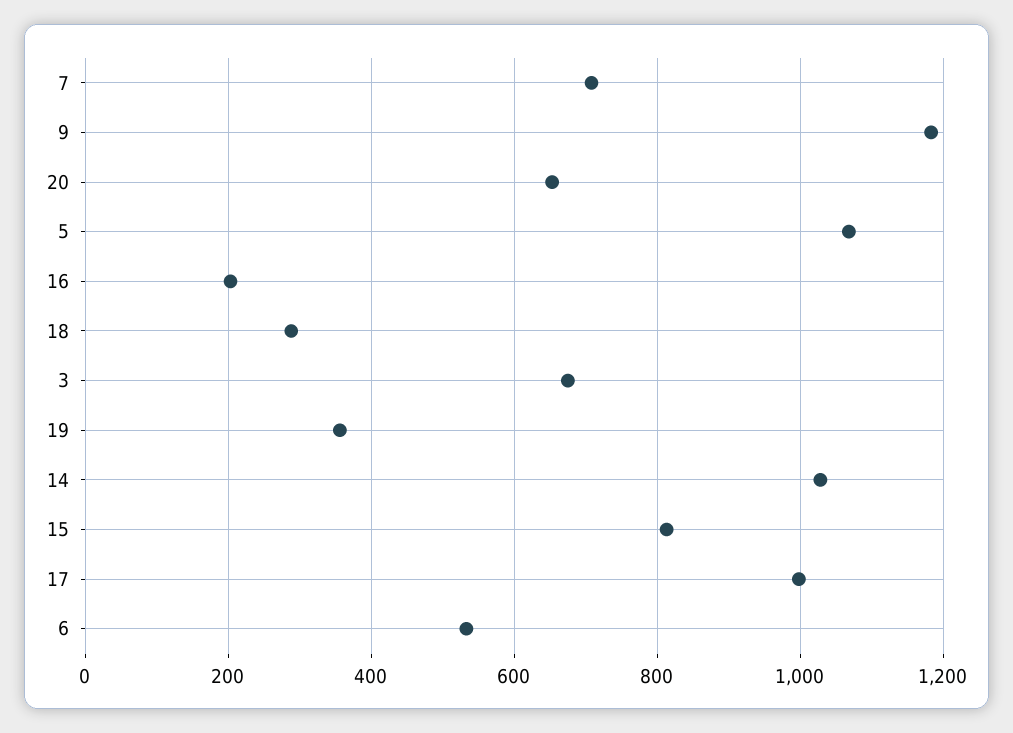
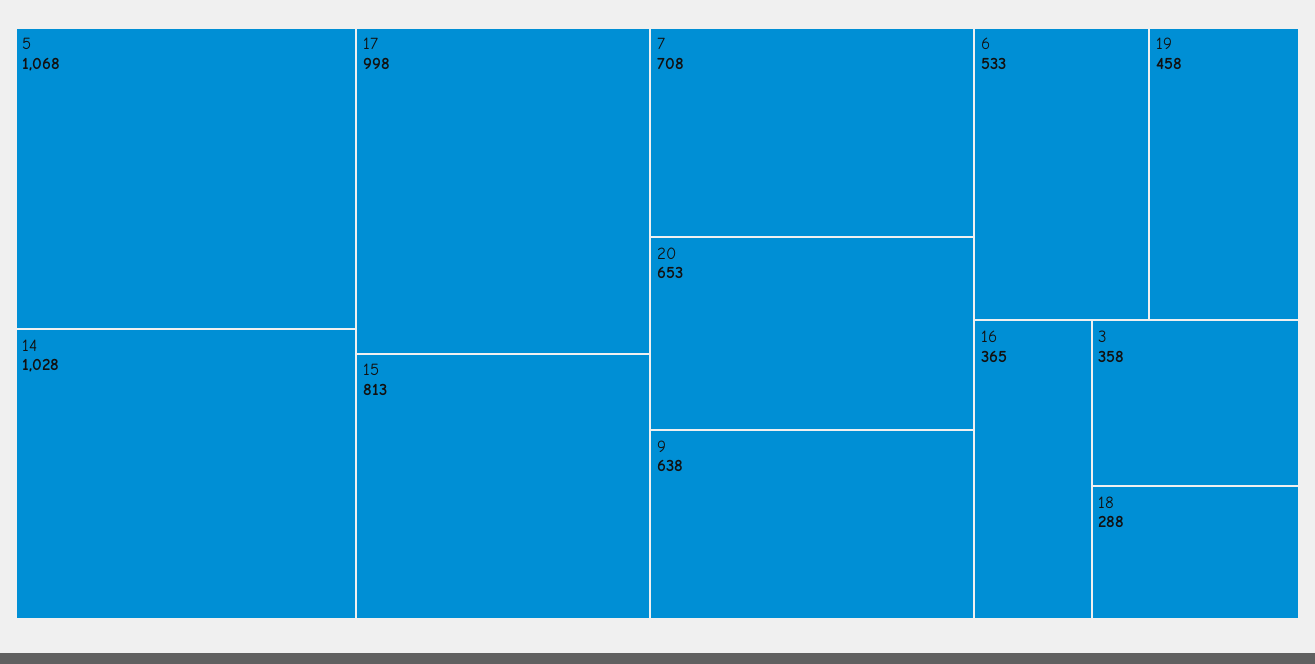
9: 1180 -> 638
16: 200 -> 365
3: 680 -> 358
19: 360 -> 458

